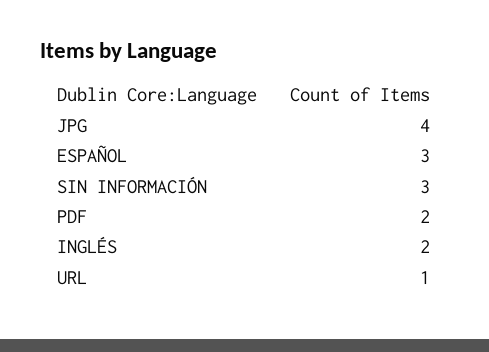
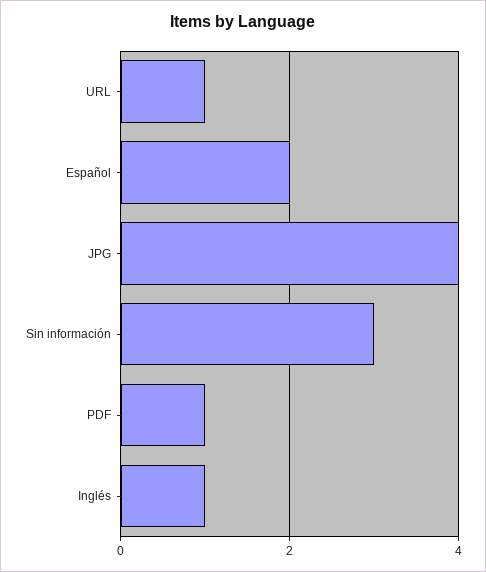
ESPAÑOL: 3 -> 2
PDF: 2 -> 1
INGLÉS: 2 -> 1

